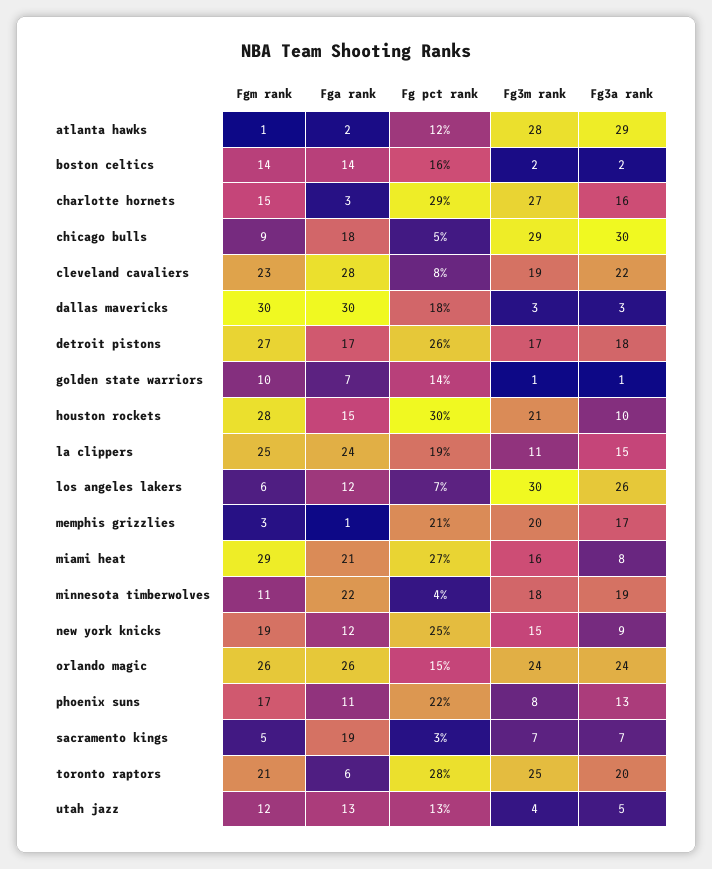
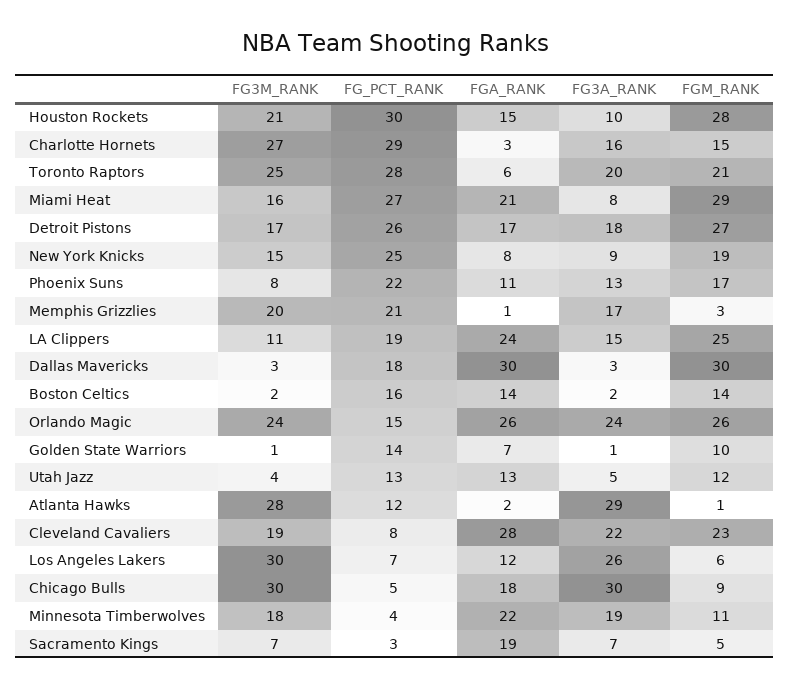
Fg3m rank, chicago bulls: 29 -> 30
Fga rank, new york knicks: 12 -> 8

